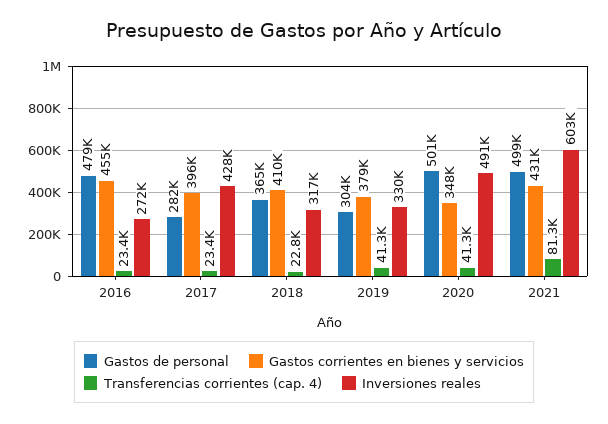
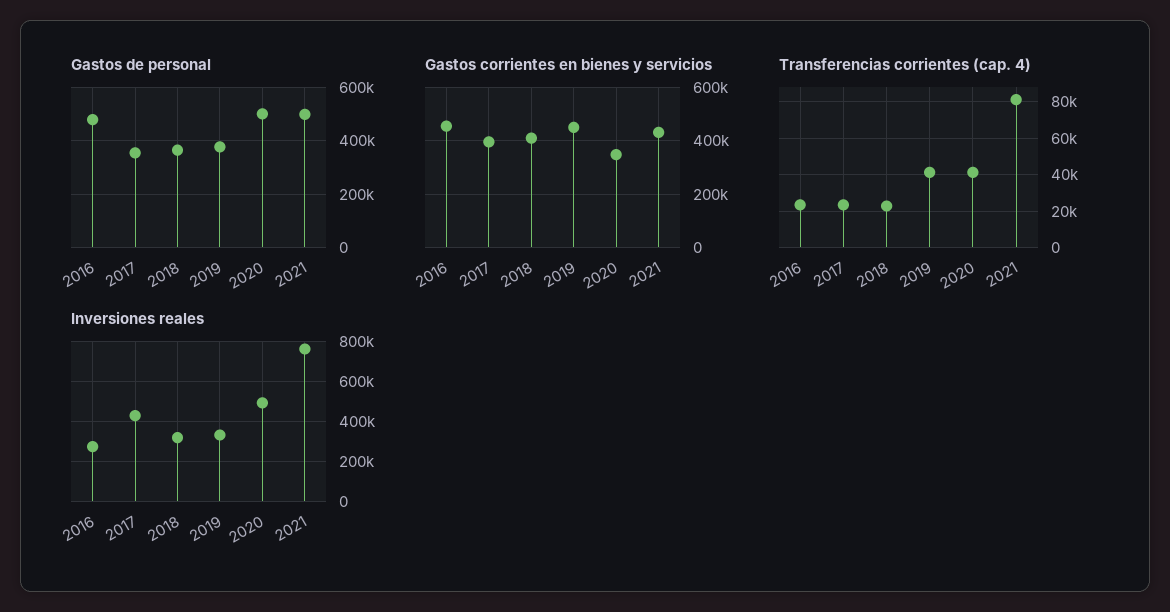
Gastos de personal, 2017: 282000 -> 350000
Gastos de personal, 2019: 304000 -> 375000
Gastos corrientes en bienes y servicios, 2019: 379000 -> 450000
Inversiones reales, 2021: 603000 -> 750000

